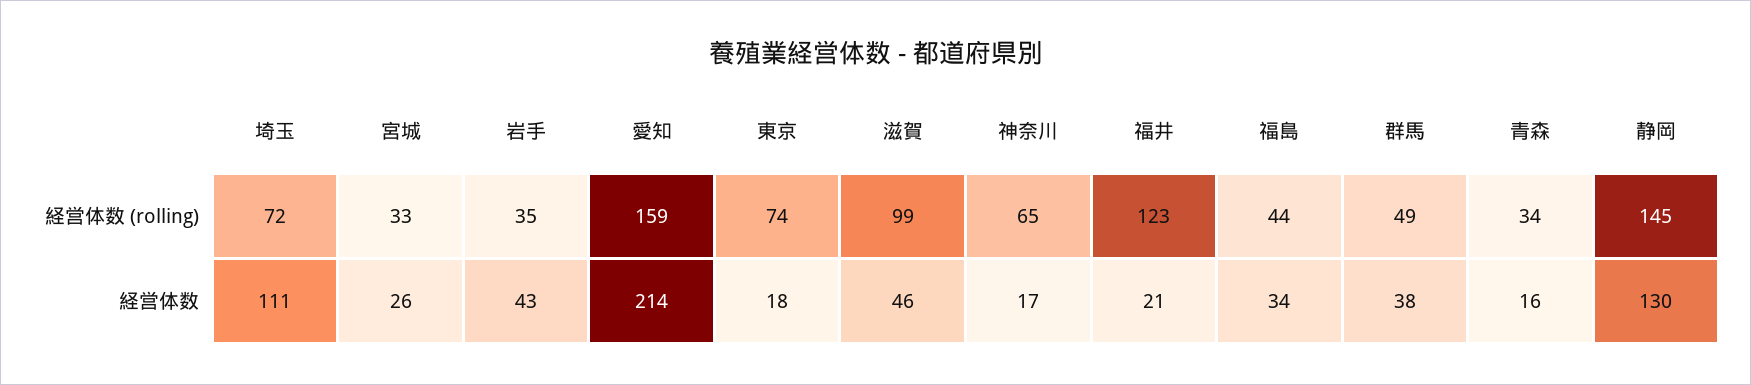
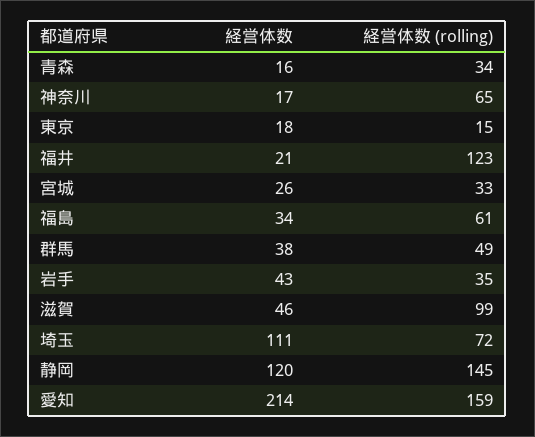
東京, 経営体数 (rolling): 74 -> 15
福島, 経営体数 (rolling): 44 -> 61
静岡, 経営体数: 130 -> 120

